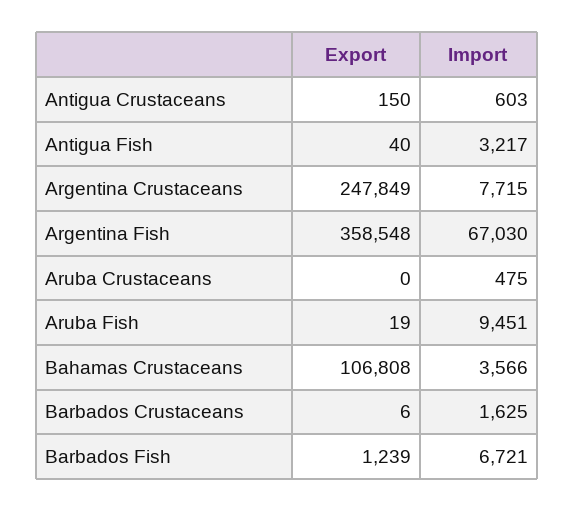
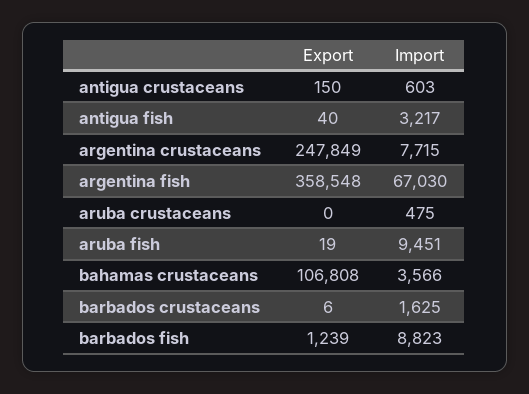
Import, Barbados Fish: 6721 -> 8823

